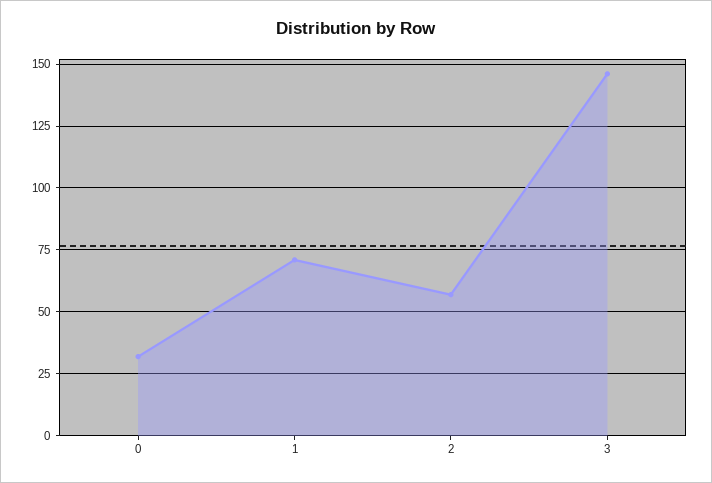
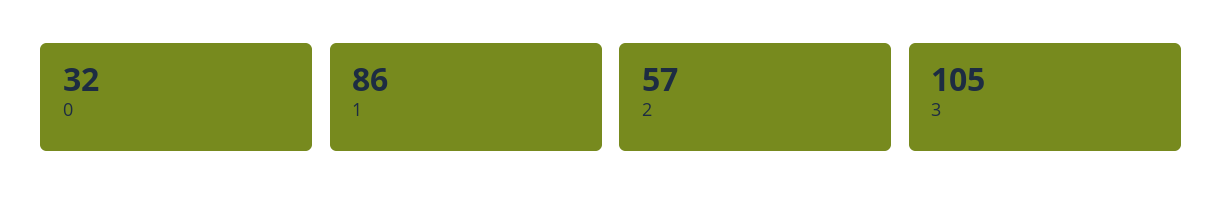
1: 70 -> 86
3: 145 -> 105

